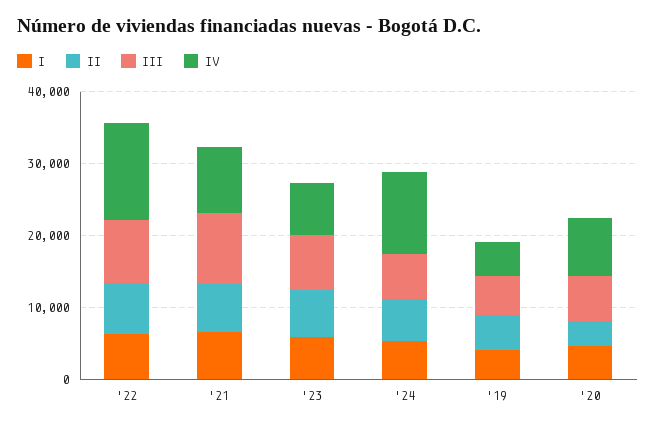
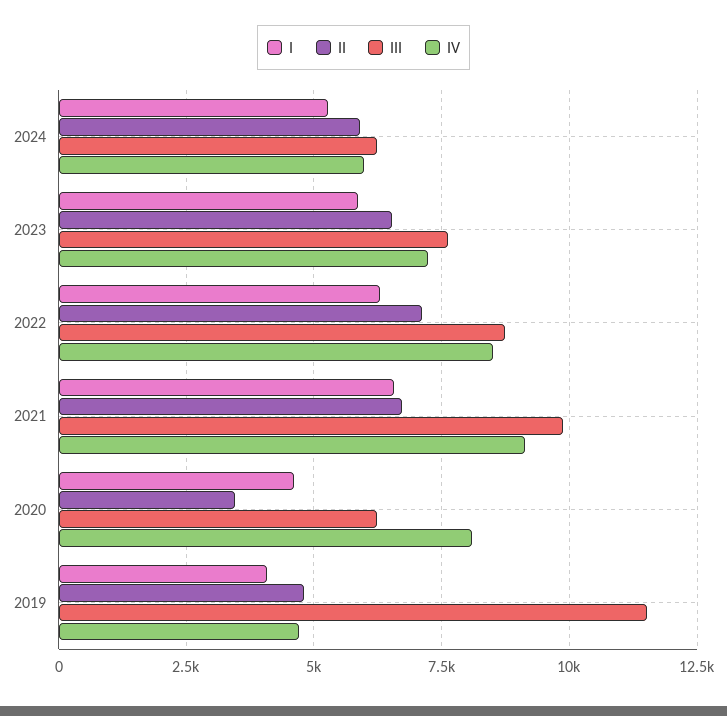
IV, '22: 14000 -> 8500
IV, '24: 12000 -> 6000
III, '19: 6000 -> 11500

